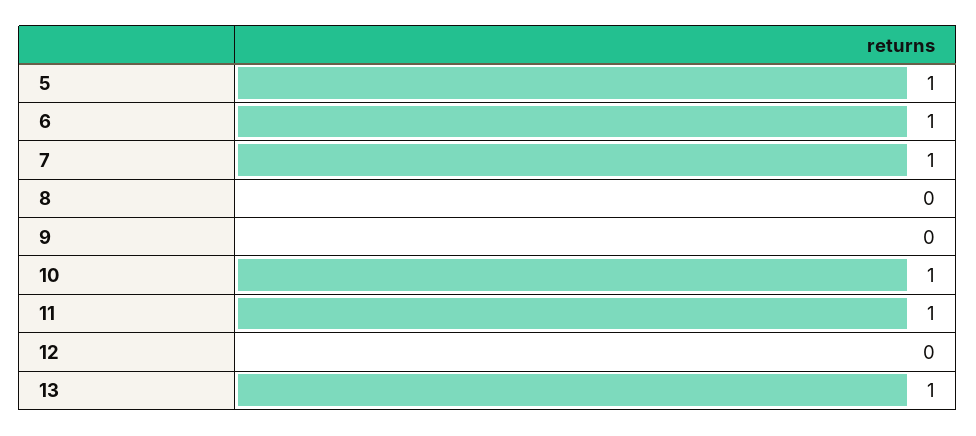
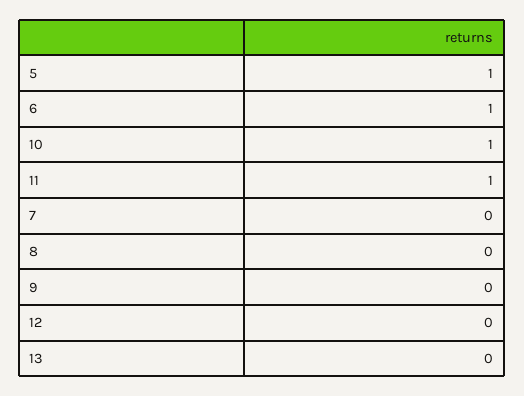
7: 1 -> 0
13: 1 -> 0

